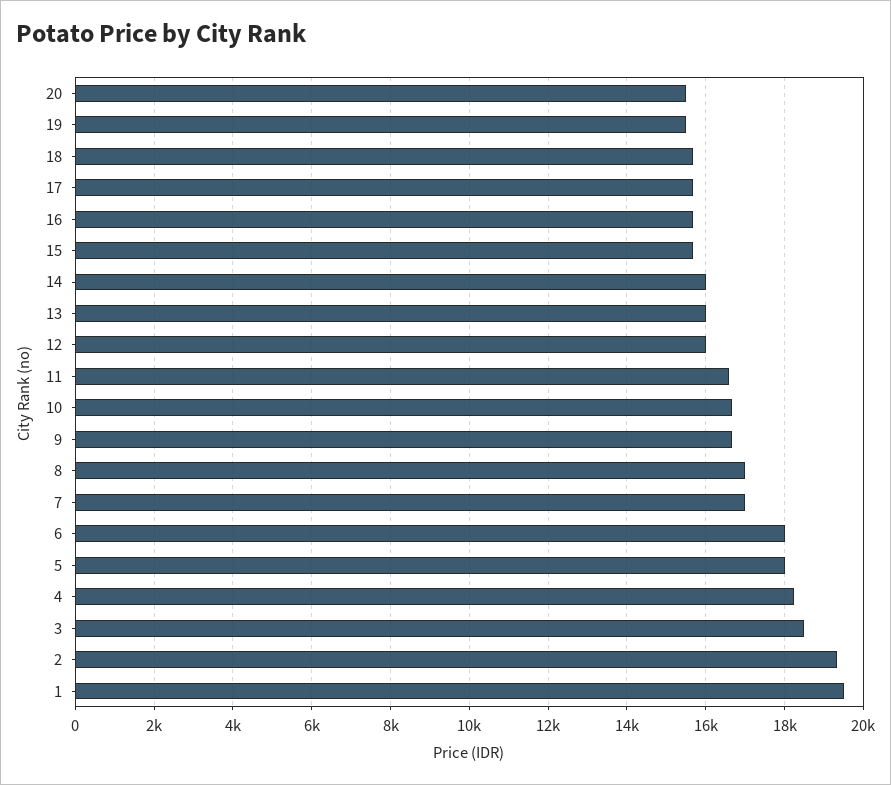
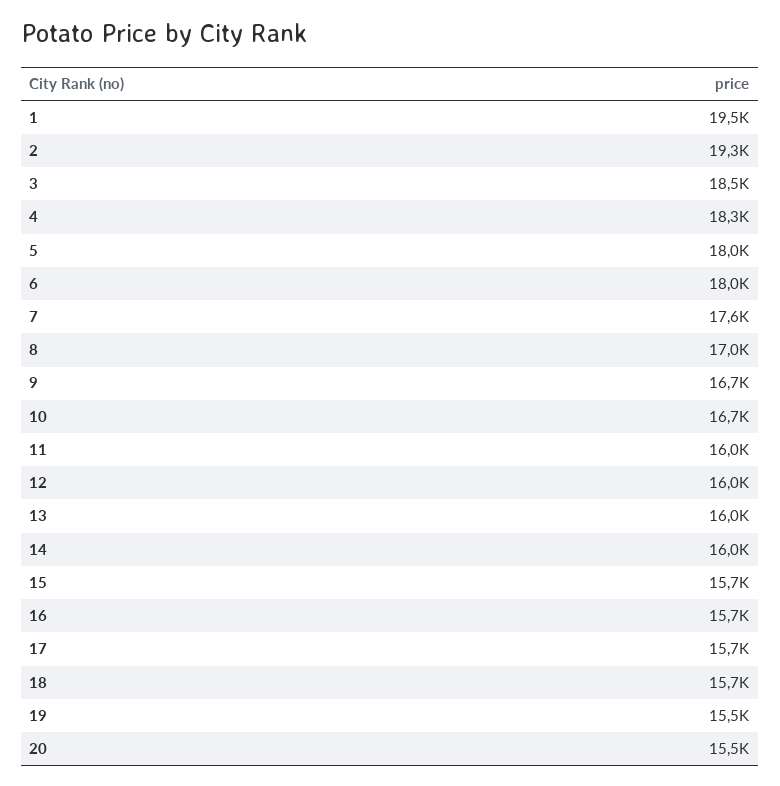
11: 16600 -> 16000
7: 17000 -> 17600

